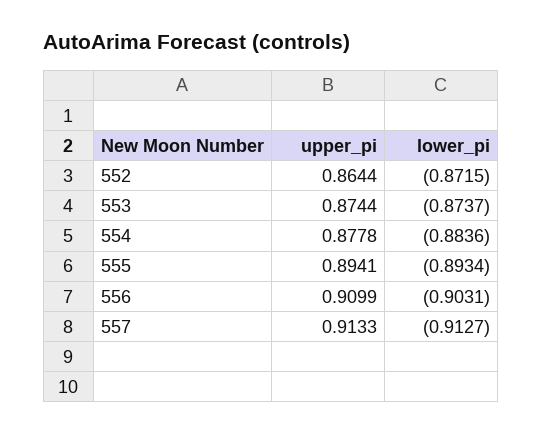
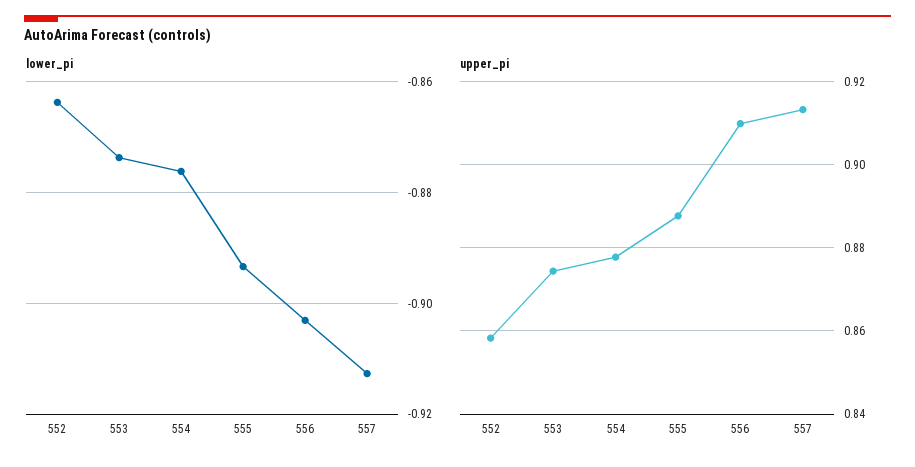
upper_pi, 552: 0.8644 -> 0.858
lower_pi, 552: -0.8715 -> -0.864
lower_pi, 554: -0.8836 -> -0.876
upper_pi, 555: 0.8941 -> 0.888

